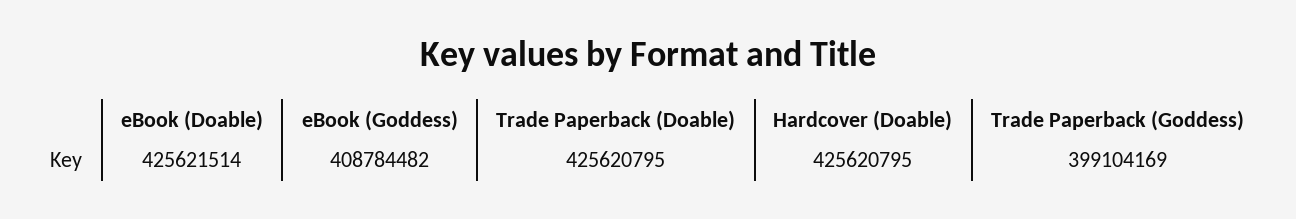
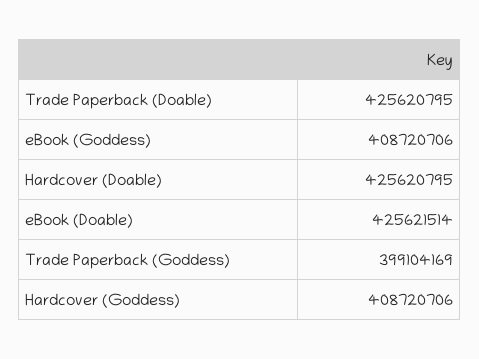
eBook (Goddess): 408784482 -> 408720706
Hardcover (Goddess): none -> 408720706

